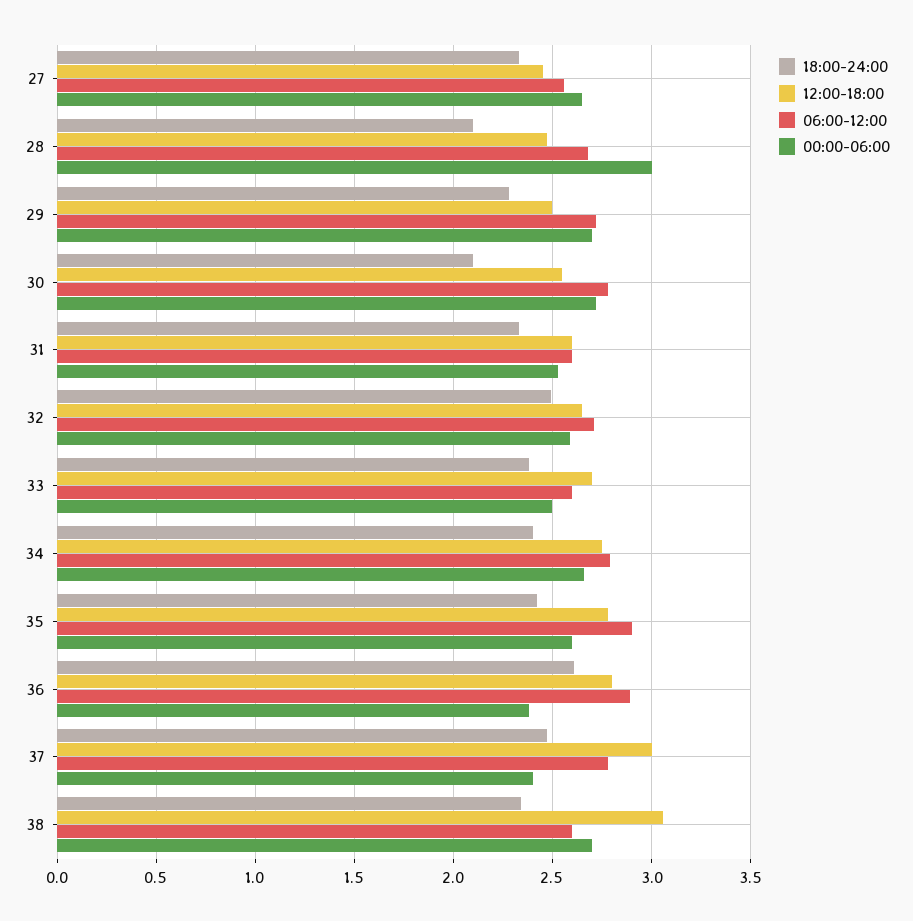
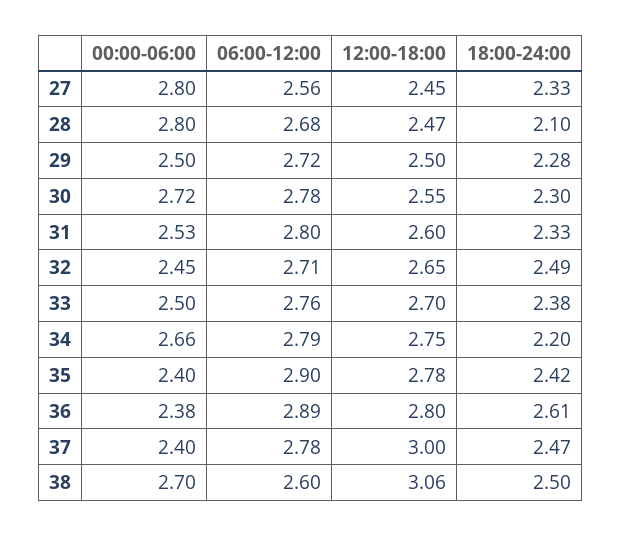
00:00-06:00, 27: 2.65 -> 2.8
00:00-06:00, 28: 3 -> 2.8
00:00-06:00, 29: 2.7 -> 2.5
18:00-24:00, 30: 2.1 -> 2.3
06:00-12:00, 31: 2.6 -> 2.8
00:00-06:00, 32: 2.6 -> 2.45
06:00-12:00, 33: 2.6 -> 2.76
18:00-24:00, 34: 2.4 -> 2.2
00:00-06:00, 35: 2.6 -> 2.4
18:00-24:00, 38: 2.35 -> 2.5

